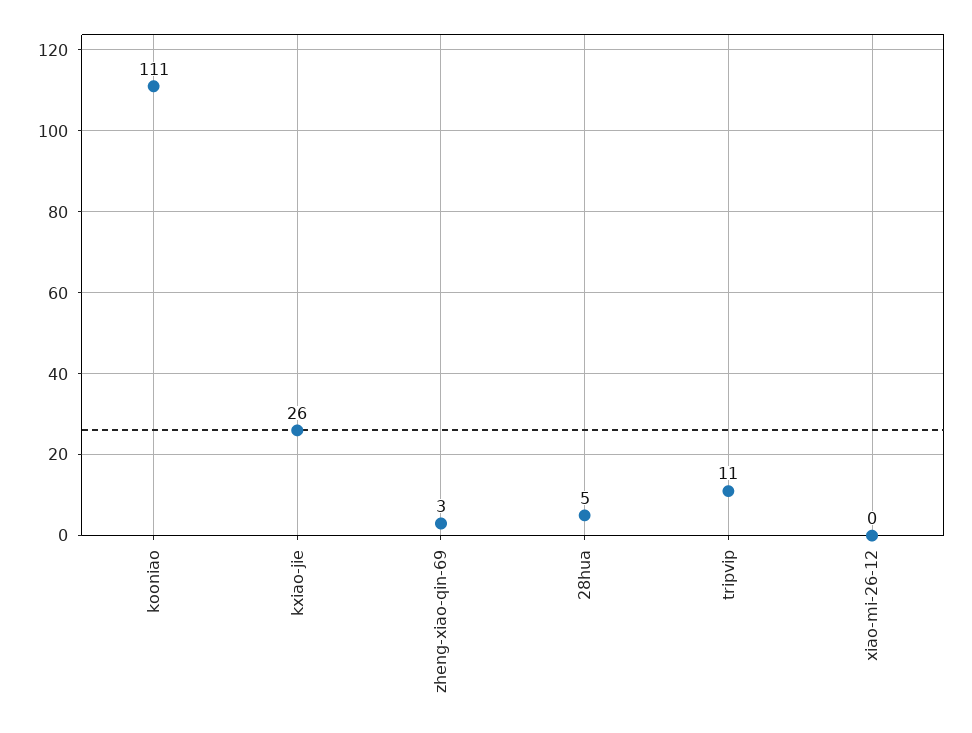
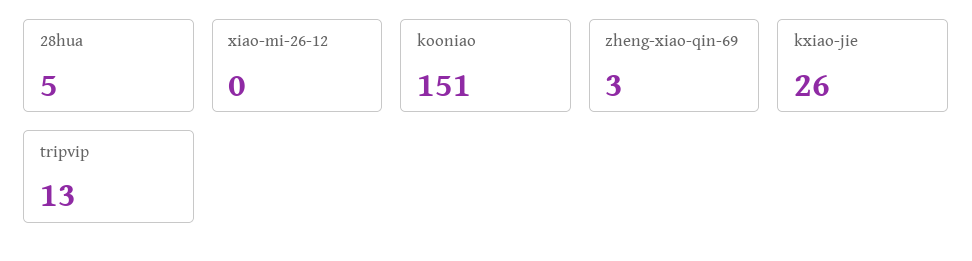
kooniao: 111 -> 151
tripvip: 11 -> 13

